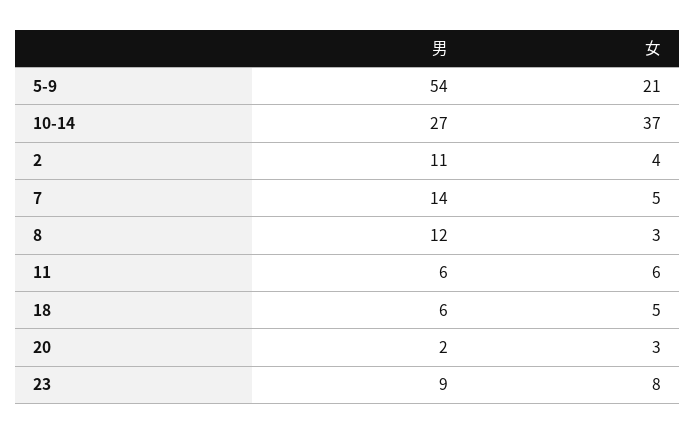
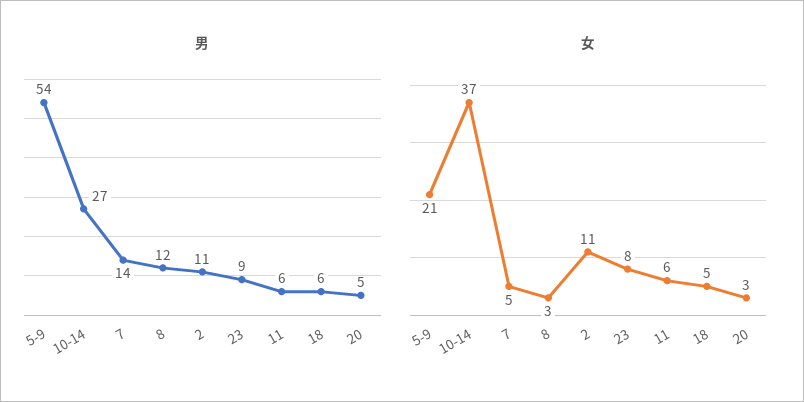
女, 2: 4 -> 11
男, 20: 2 -> 5

